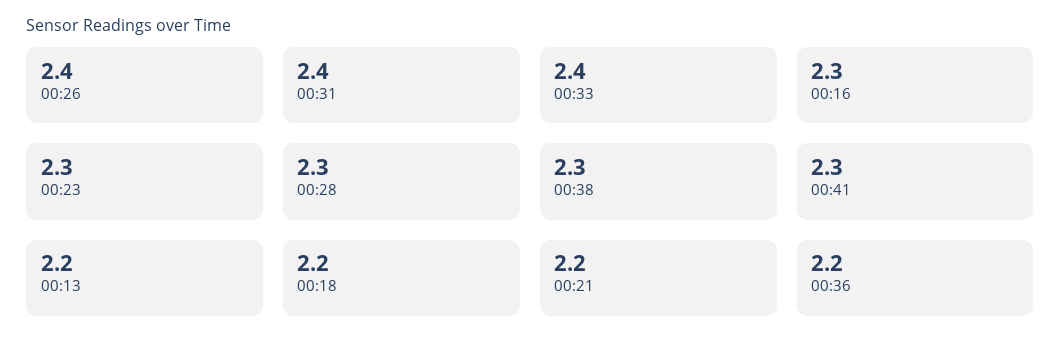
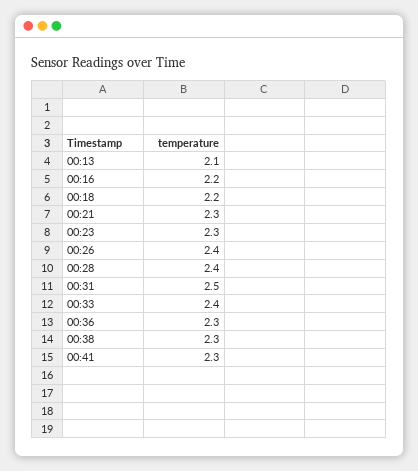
00:31: 2.4 -> 2.5
00:16: 2.3 -> 2.2
00:28: 2.3 -> 2.4
00:13: 2.2 -> 2.1
00:21: 2.2 -> 2.3
00:36: 2.2 -> 2.3

